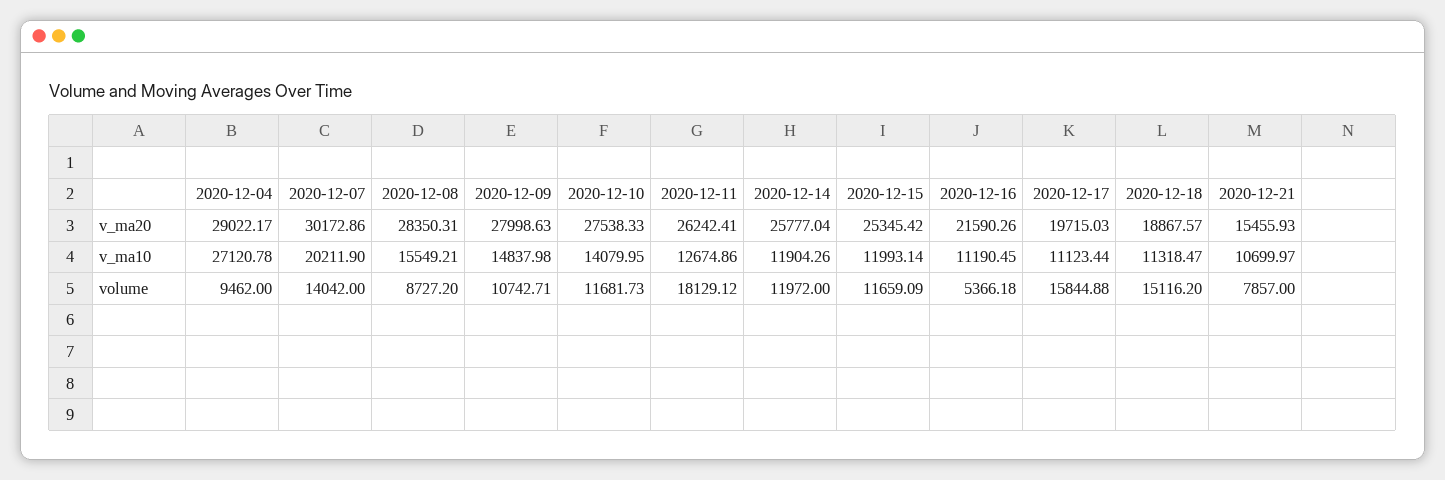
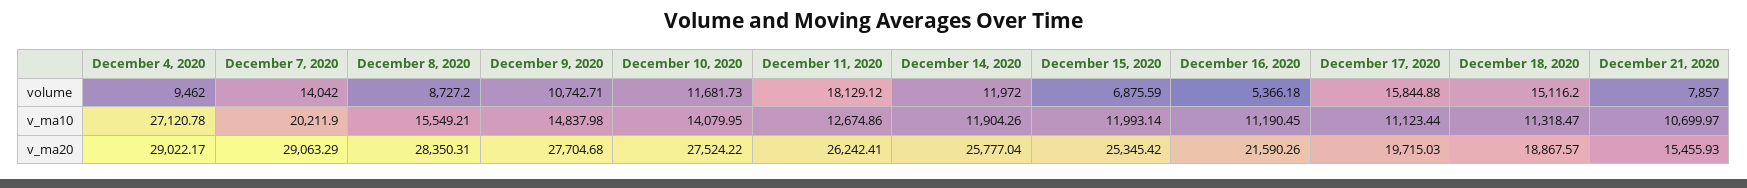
2020-12-07, v_ma20: 30172.86 -> 29063.29
2020-12-09, v_ma20: 27998.63 -> 27704.68
2020-12-10, v_ma20: 27538.33 -> 27524.22
2020-12-15, volume: 11659.09 -> 6875.59

